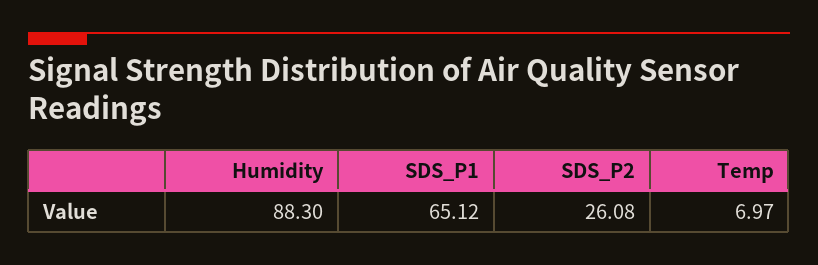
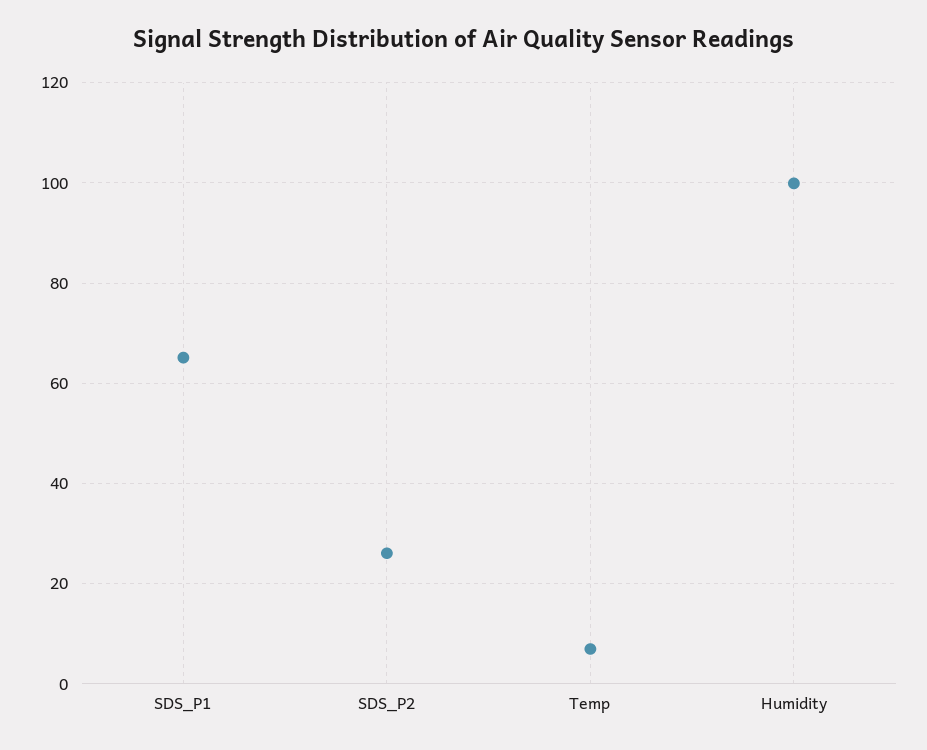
Humidity: 88.3 -> 100

